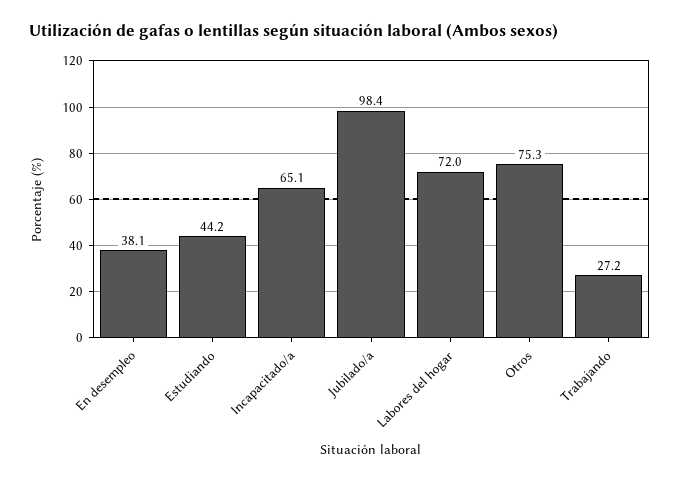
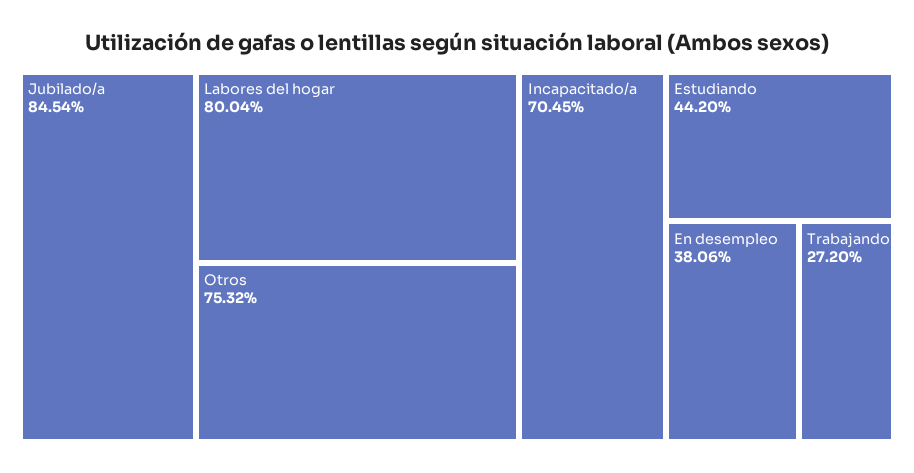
Incapacitado/a: 65.1 -> 70.45
Jubilado/a: 98.4 -> 84.54
Labores del hogar: 72 -> 80.04

